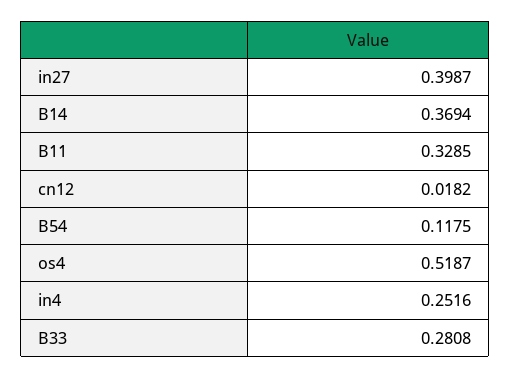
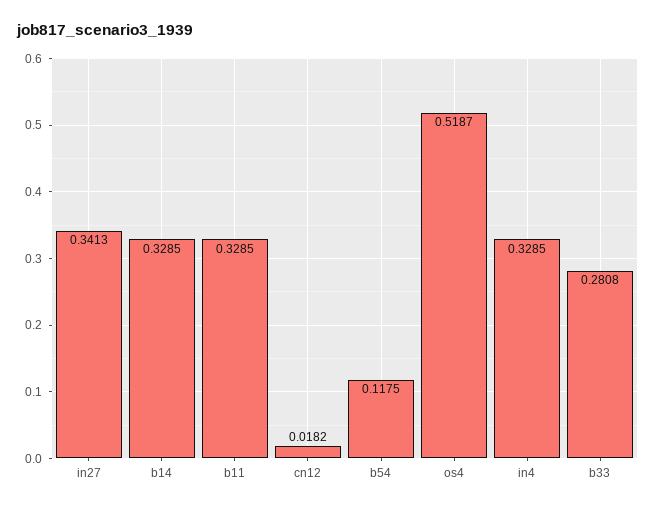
in27: 0.3987 -> 0.3413
B14: 0.3694 -> 0.3285
in4: 0.2516 -> 0.3285

